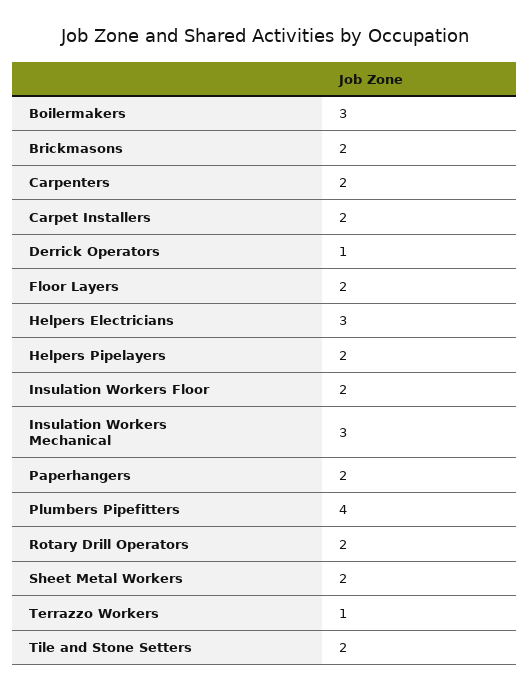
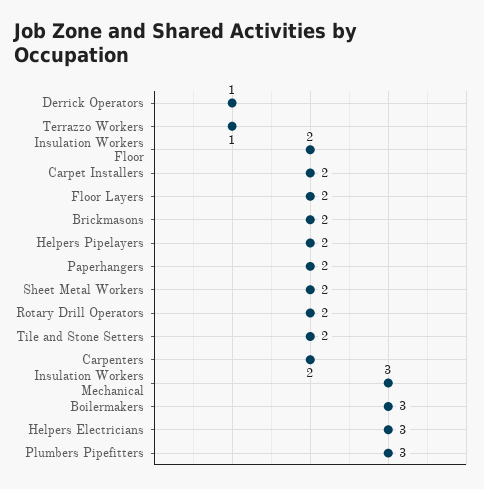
Plumbers Pipefitters: 4 -> 3

